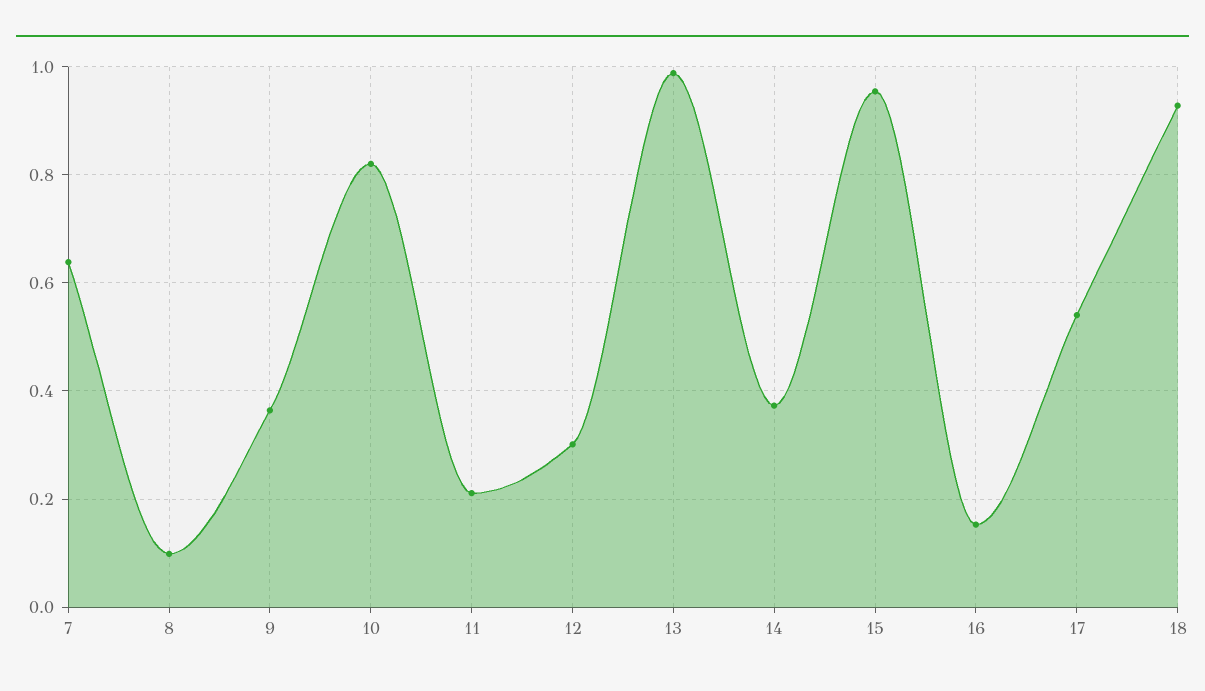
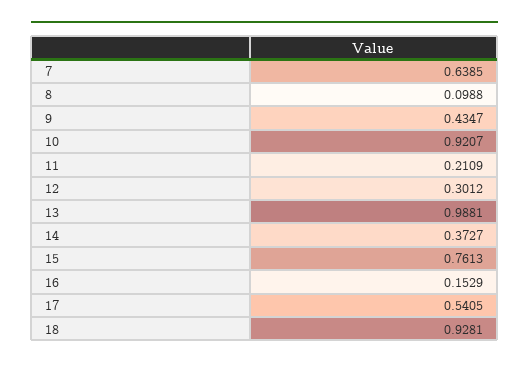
9: 0.36 -> 0.4347
10: 0.82 -> 0.9207
15: 0.96 -> 0.7613

